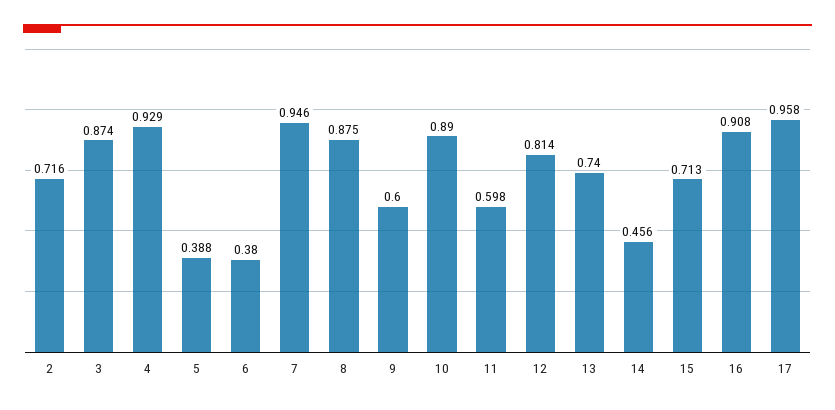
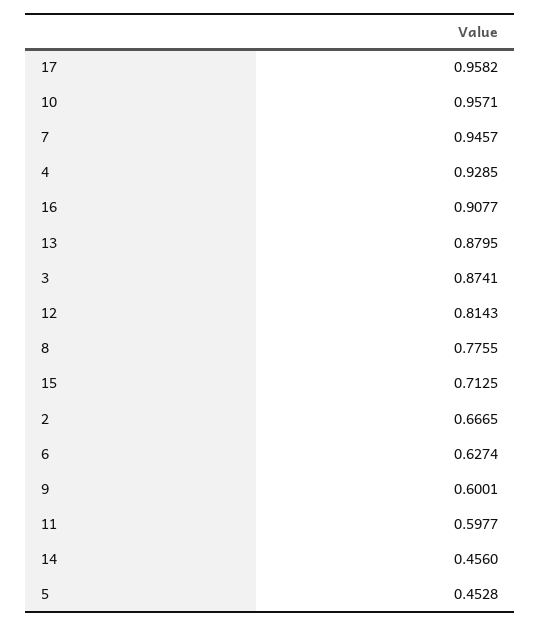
2: 0.716 -> 0.6665
5: 0.388 -> 0.4528
6: 0.38 -> 0.6274
8: 0.875 -> 0.7755
10: 0.89 -> 0.9571
13: 0.74 -> 0.8795

